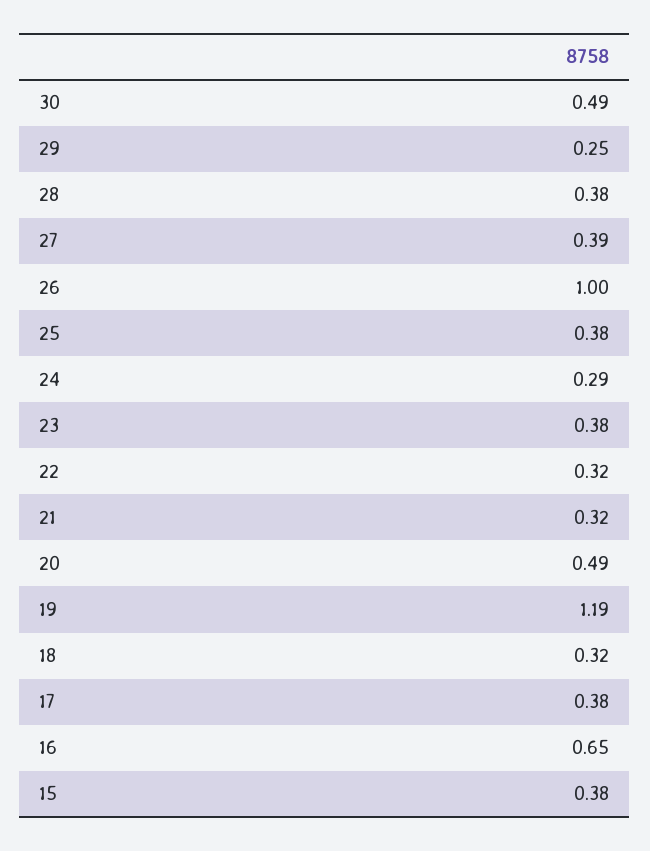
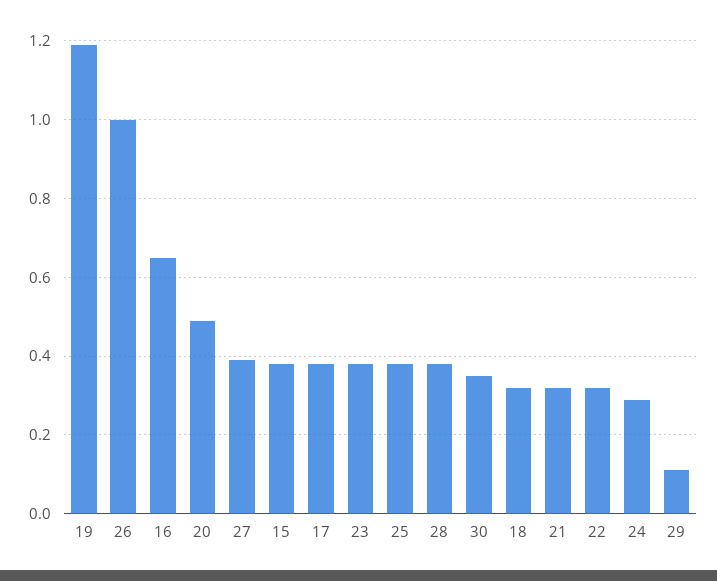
30: 0.49 -> 0.35
29: 0.25 -> 0.1

